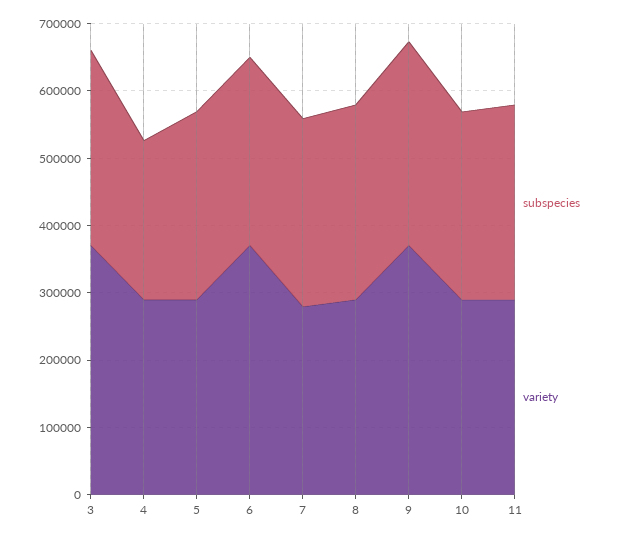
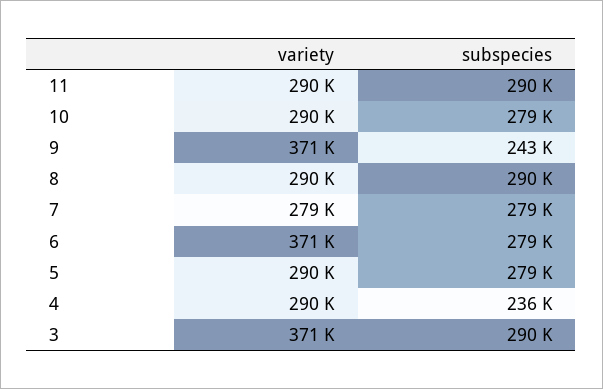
subspecies, 9: 300000 -> 243000

